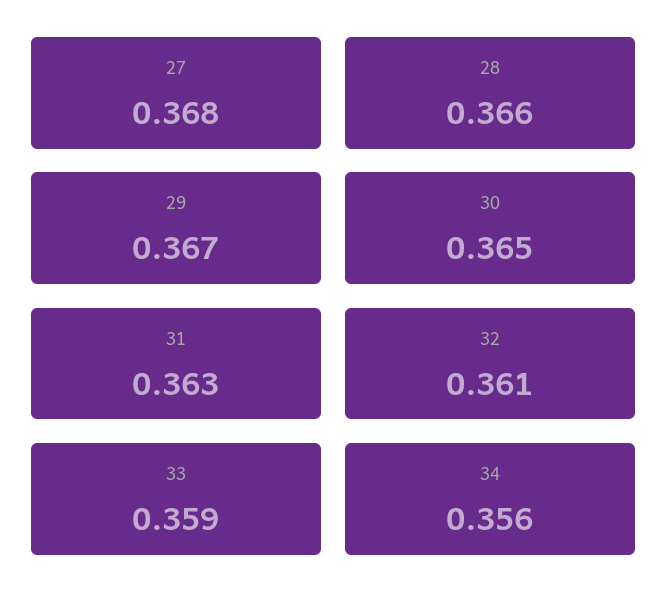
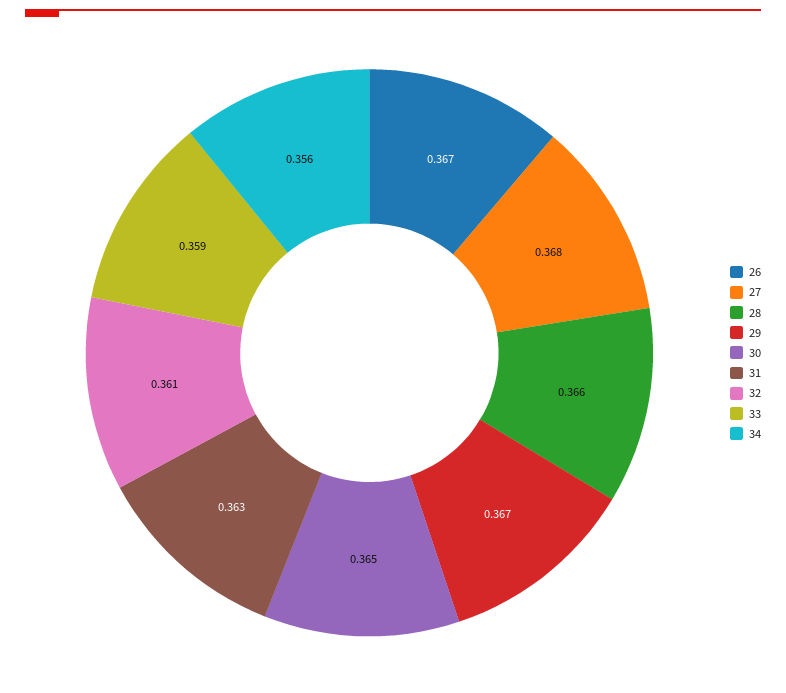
26: none -> 0.367

